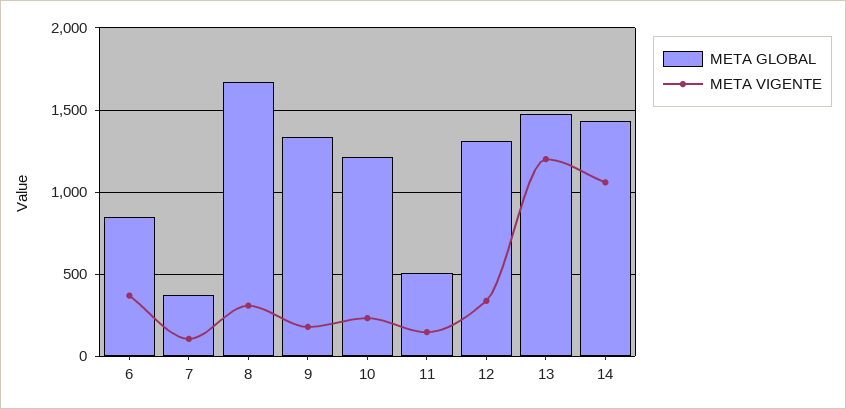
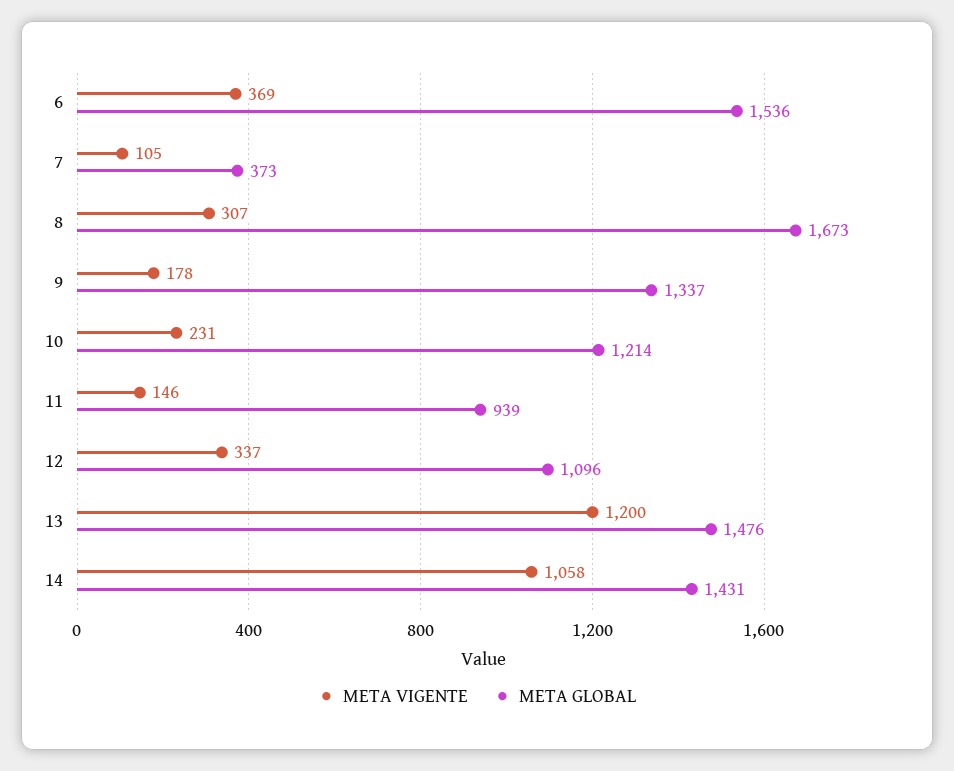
META GLOBAL, 6: 850 -> 1536
META GLOBAL, 11: 500 -> 939
META GLOBAL, 12: 1300 -> 1096

